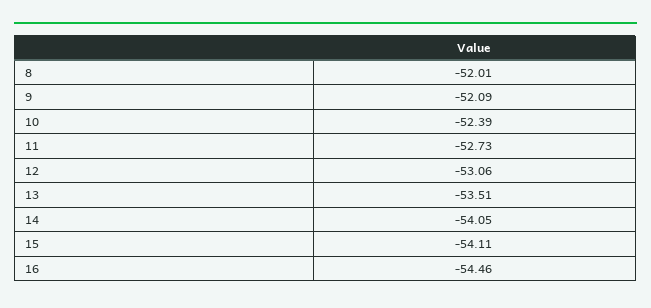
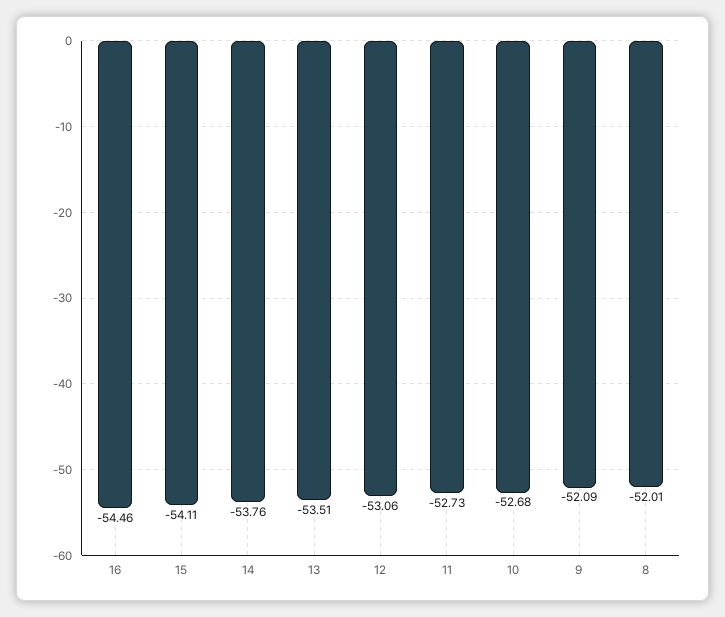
10: -52.39 -> -52.68
14: -54.05 -> -53.76

